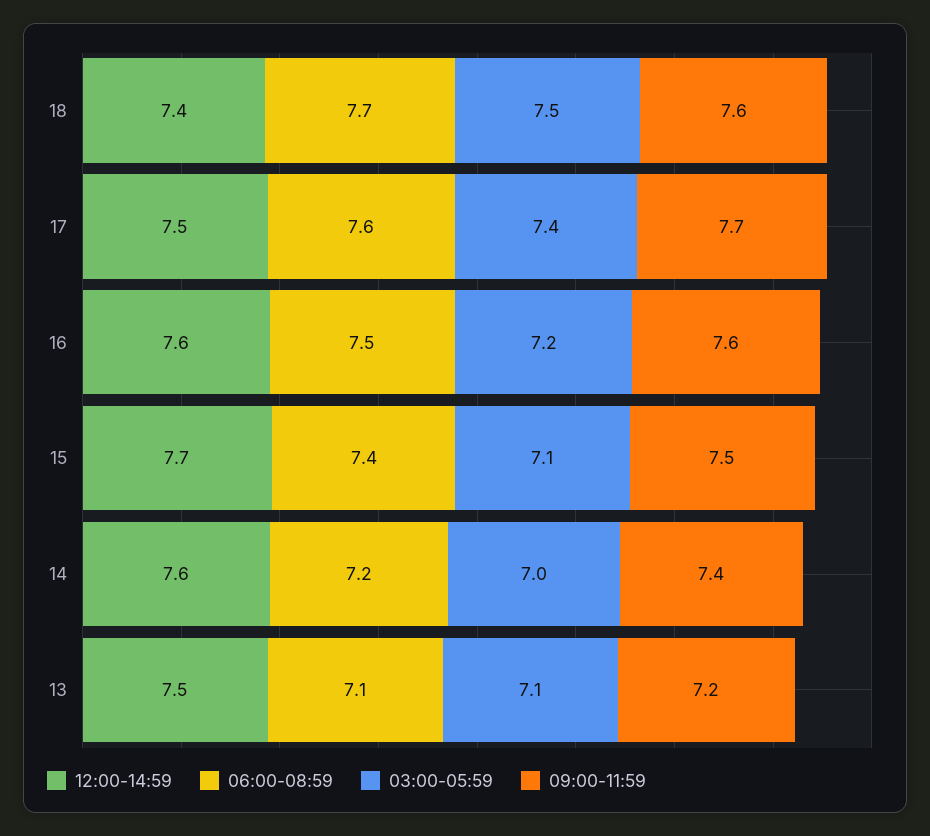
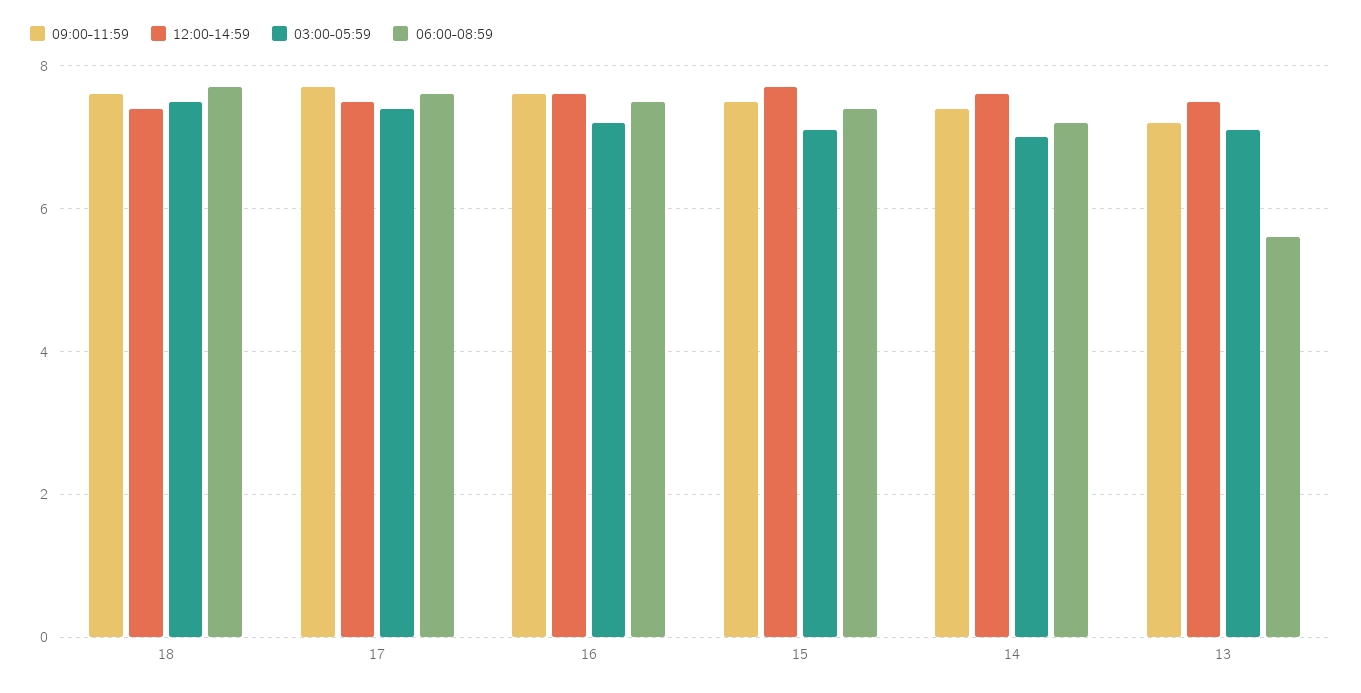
06:00-08:59, 13: 7.1 -> 5.5

